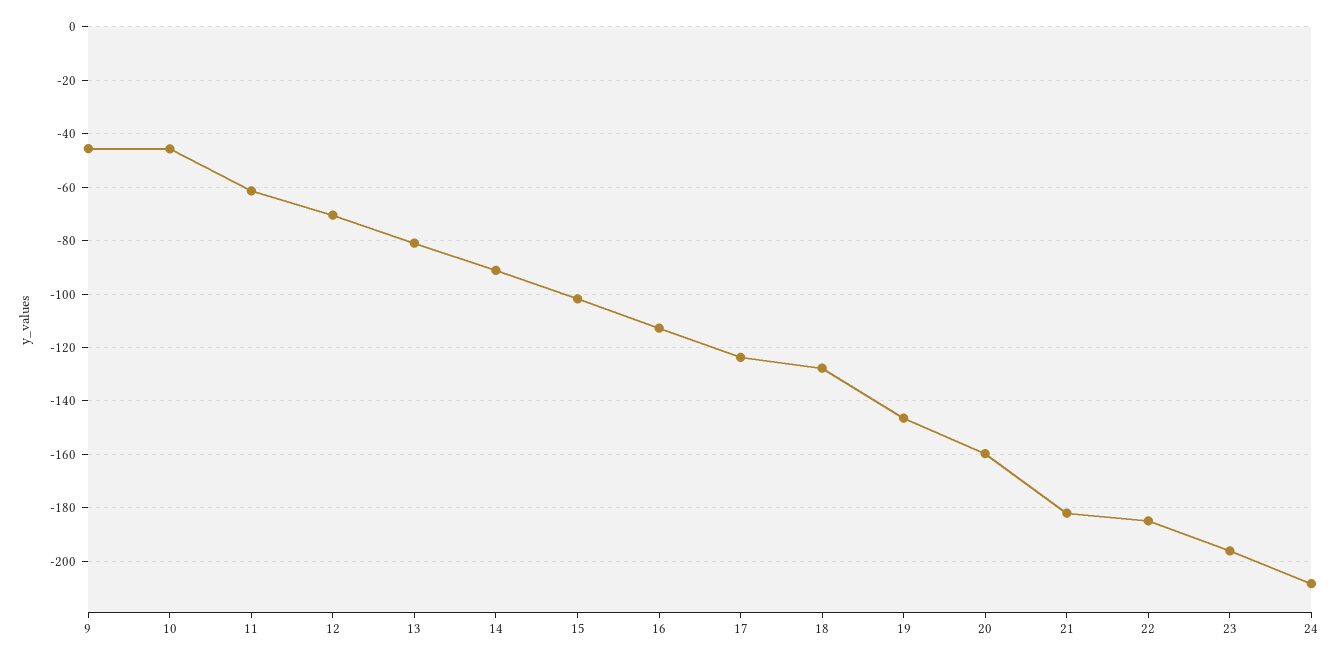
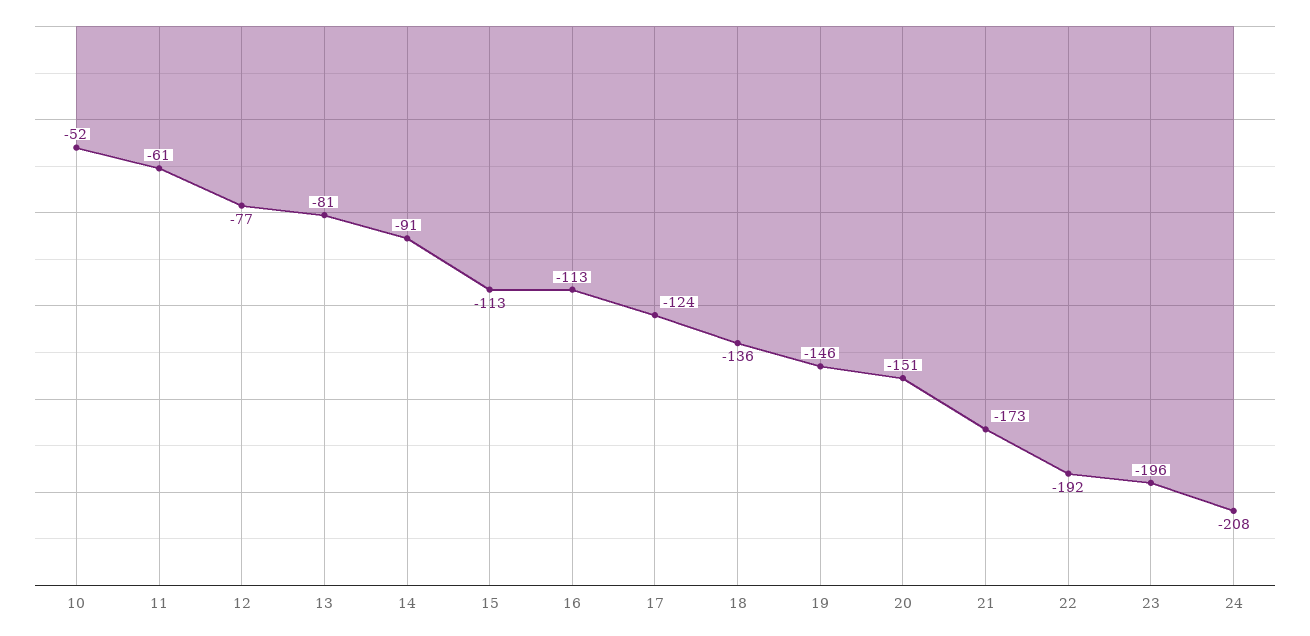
9: -45 -> none
10: -45 -> -52
12: -70 -> -77
15: -102.5 -> -113
18: -127.5 -> -136
20: -160 -> -151
21: -182.5 -> -173
22: -185 -> -192

